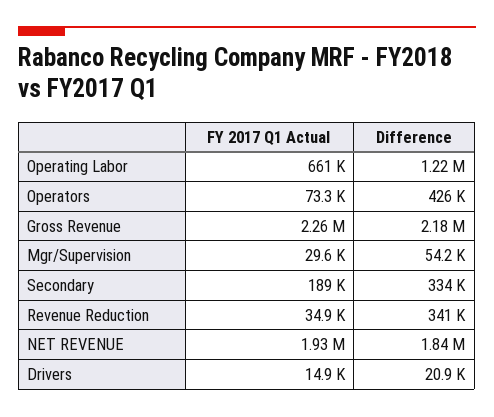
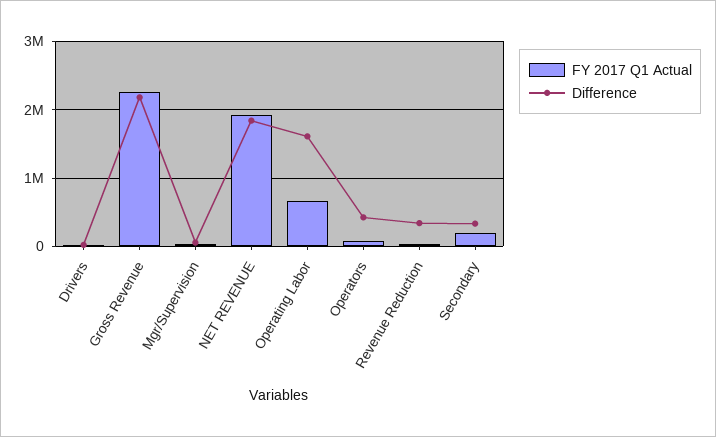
Difference, Operating Labor: 1220000 -> 1600000

